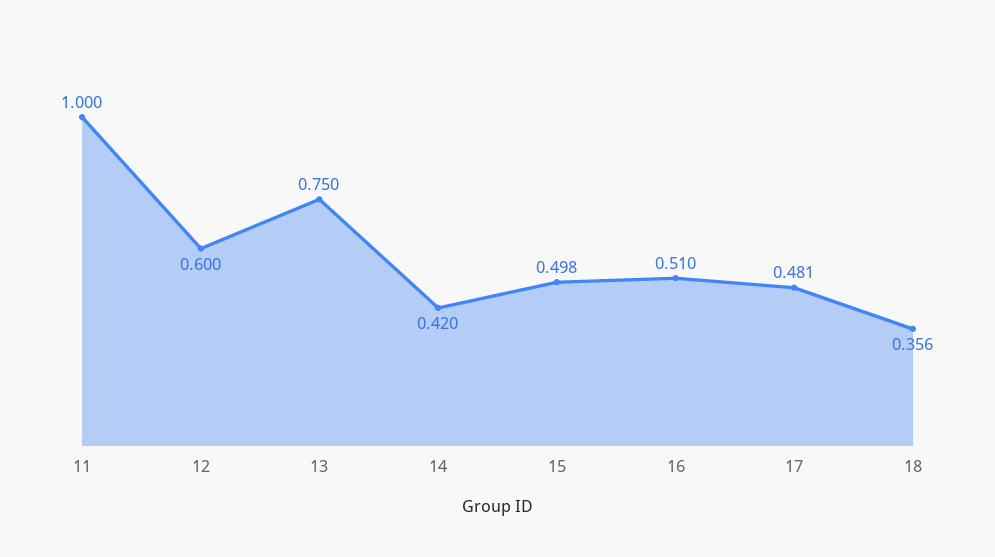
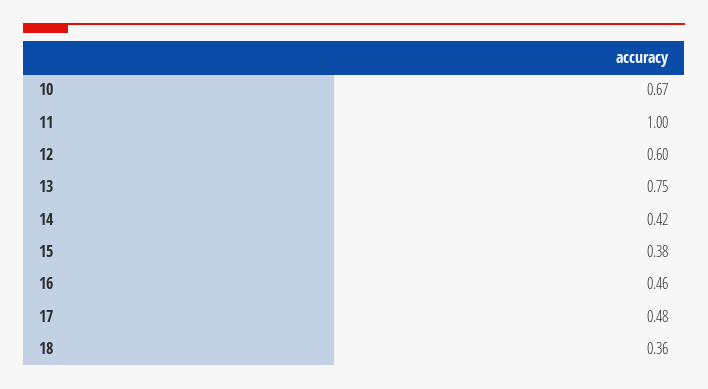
15: 0.498 -> 0.38
16: 0.51 -> 0.46
10: none -> 0.67

